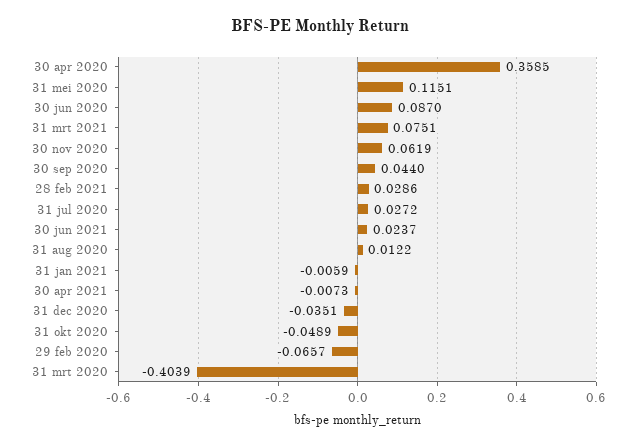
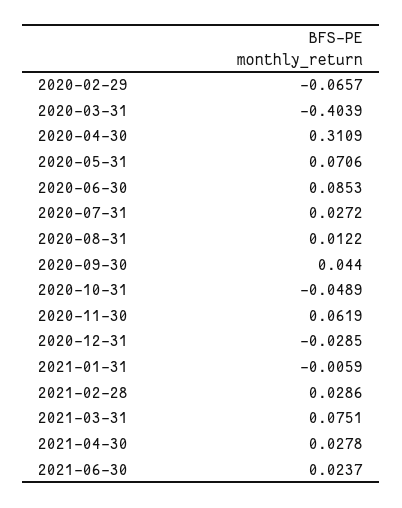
30 apr 2020: 0.3585 -> 0.3109
31 mei 2020: 0.1151 -> 0.0706
30 jun 2020: 0.087 -> 0.0853
30 apr 2021: -0.0073 -> 0.0278
31 dec 2020: -0.0351 -> -0.0285

